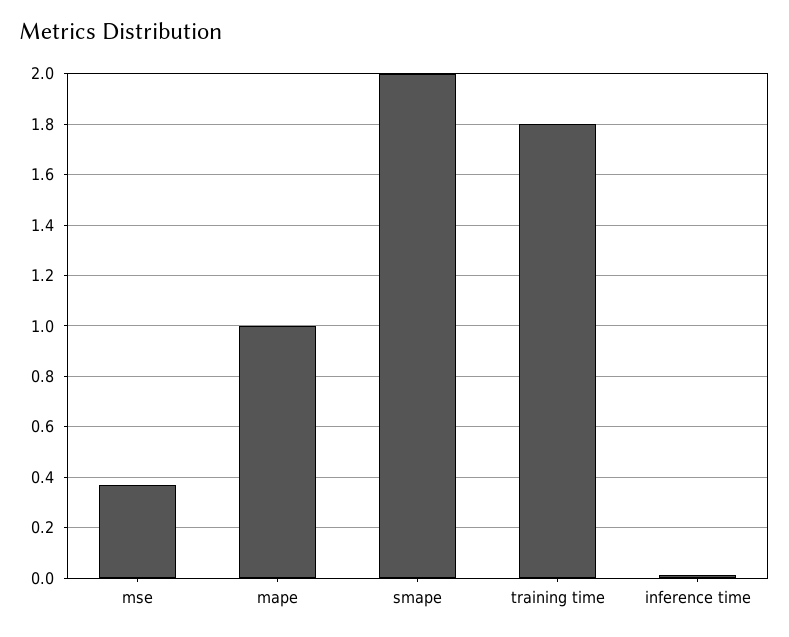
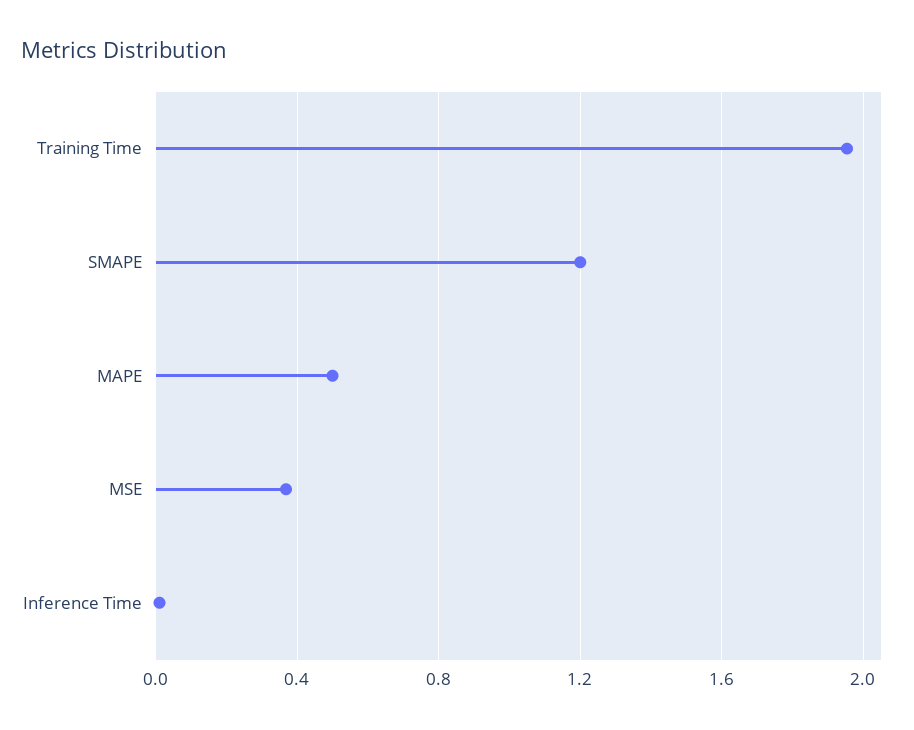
mape: 1 -> 0.5
smape: 2 -> 1.2
training time: 1.8 -> 1.95

